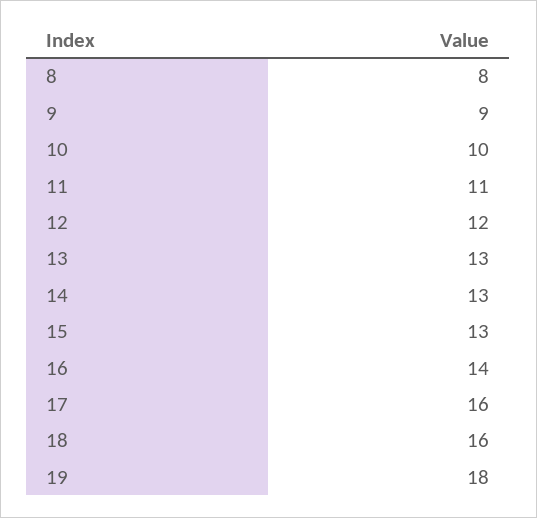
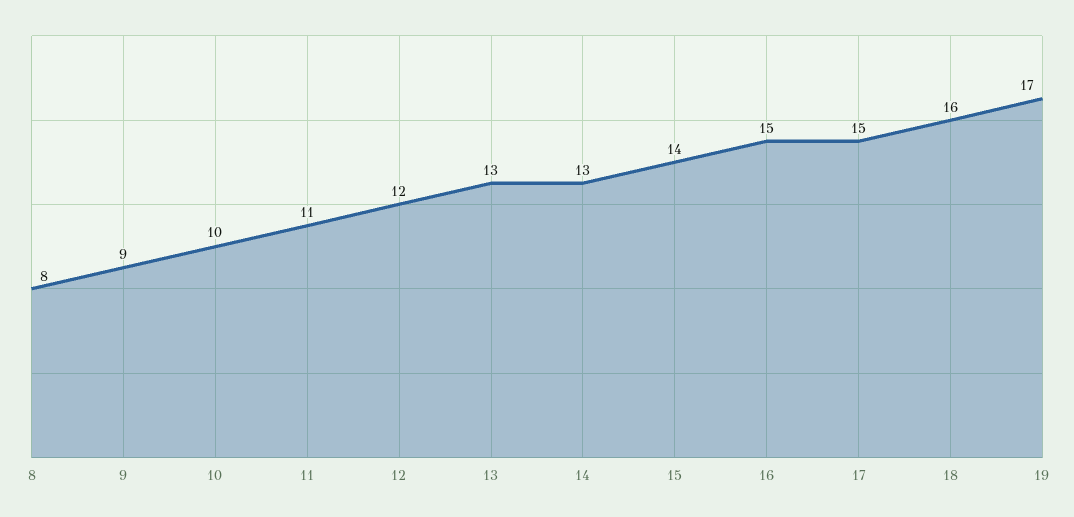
15: 13 -> 14
16: 14 -> 15
17: 16 -> 15
19: 18 -> 17

